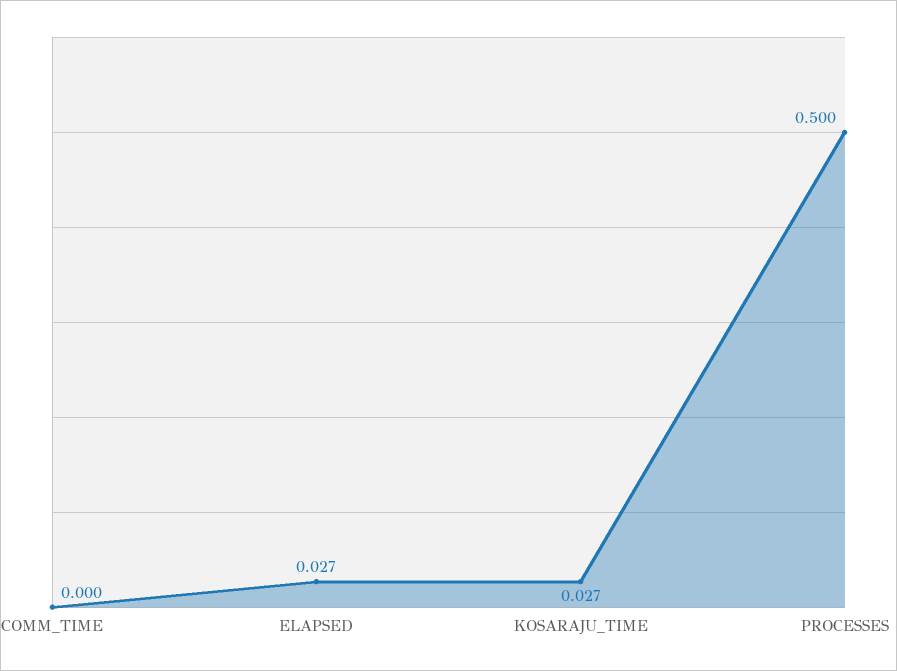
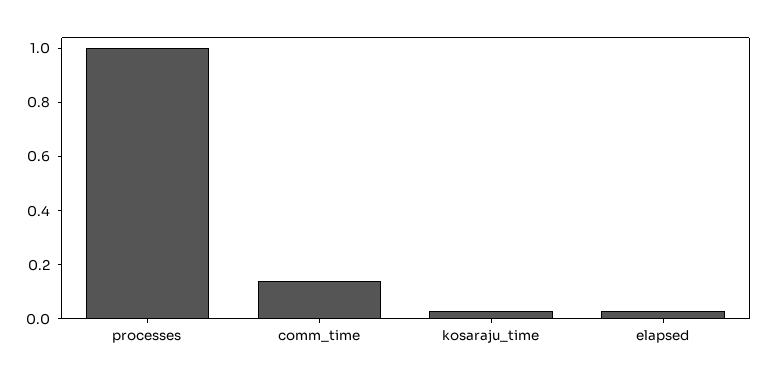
COMM_TIME: 0 -> 0.15
PROCESSES: 0.5 -> 1

